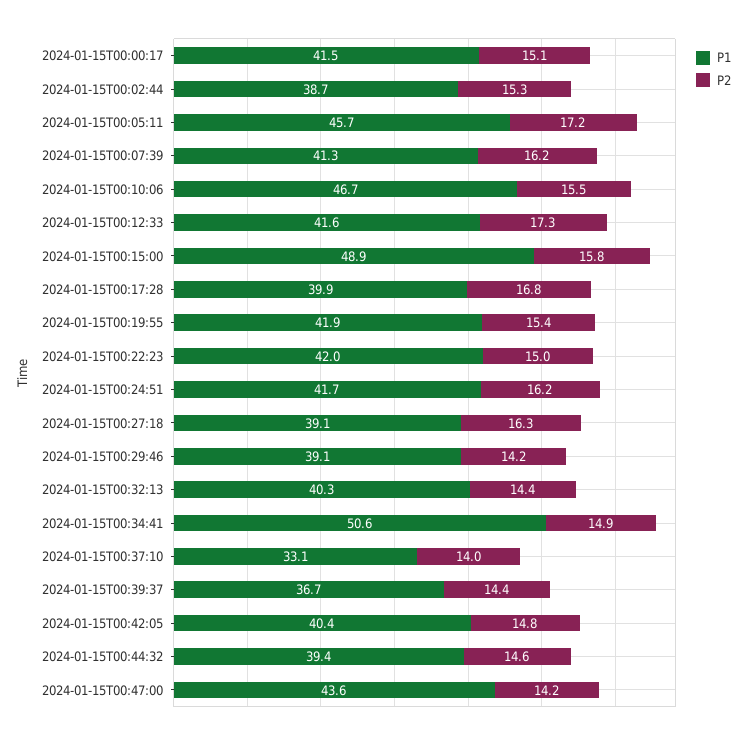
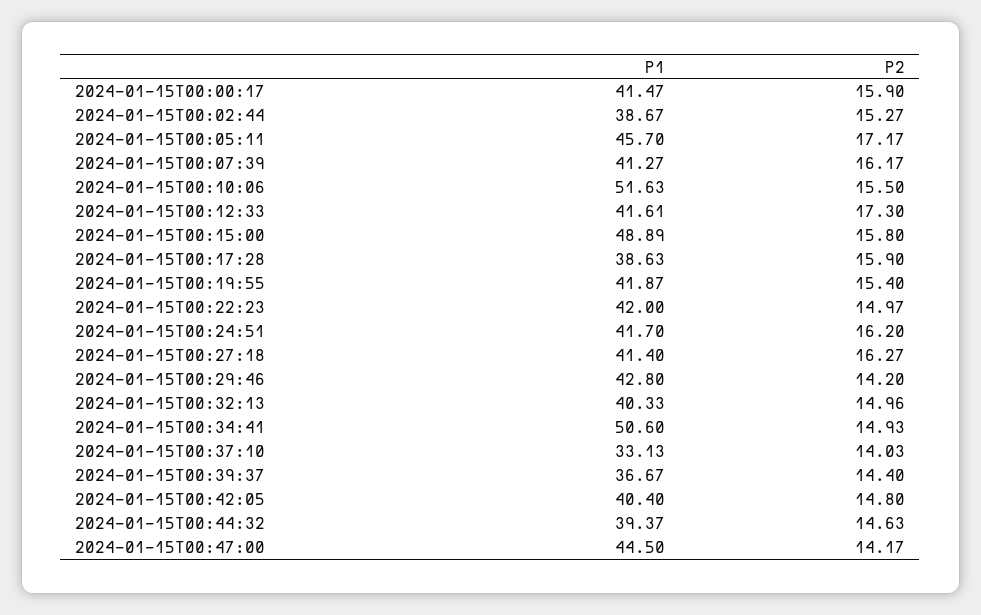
P2, 2024-01-15T00:00:17: 15.1 -> 15.9
P1, 2024-01-15T00:10:06: 46.7 -> 51.63
P1, 2024-01-15T00:17:28: 39.9 -> 38.63
P2, 2024-01-15T00:17:28: 16.8 -> 15.9
P1, 2024-01-15T00:27:18: 39.1 -> 41.4
P1, 2024-01-15T00:29:46: 39.1 -> 42.8
P2, 2024-01-15T00:32:13: 14.4 -> 14.96
P1, 2024-01-15T00:47:00: 43.6 -> 44.5

